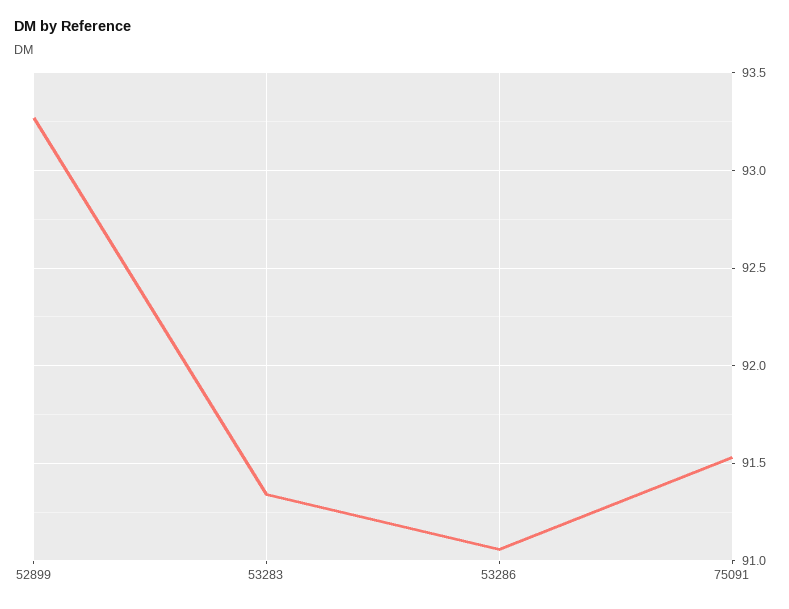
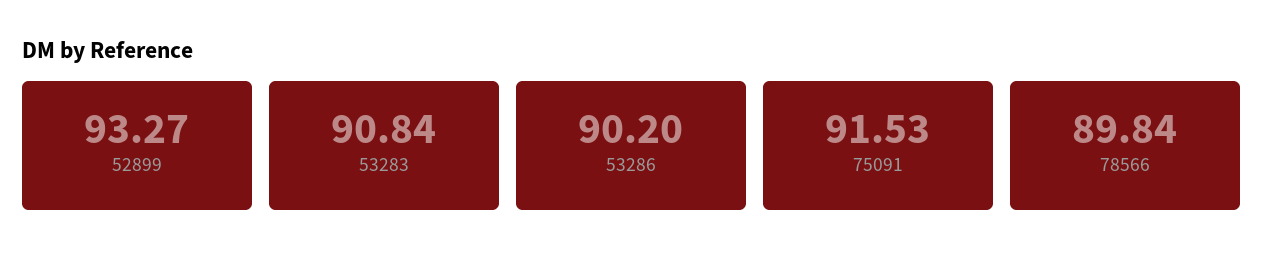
53283: 91.35 -> 90.84
53286: 91.05 -> 90.2
78566: none -> 89.84

